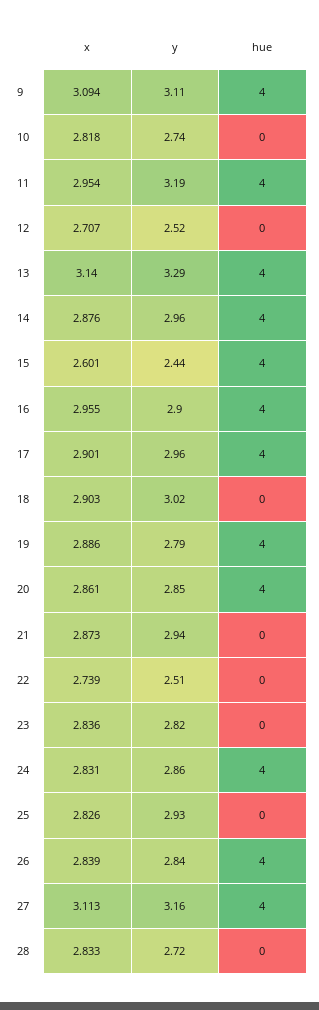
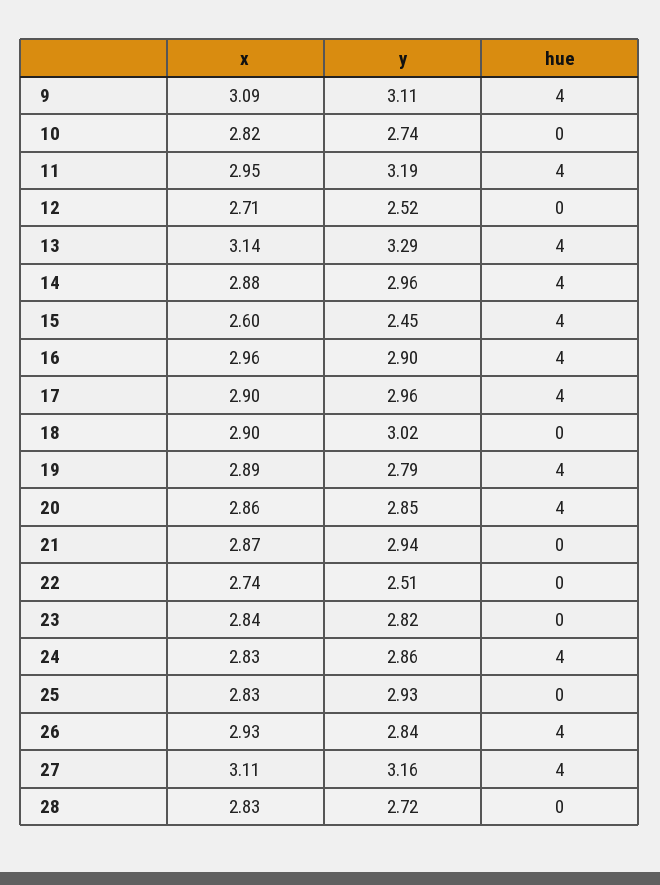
y, 15: 2.44 -> 2.45
x, 26: 2.839 -> 2.93

